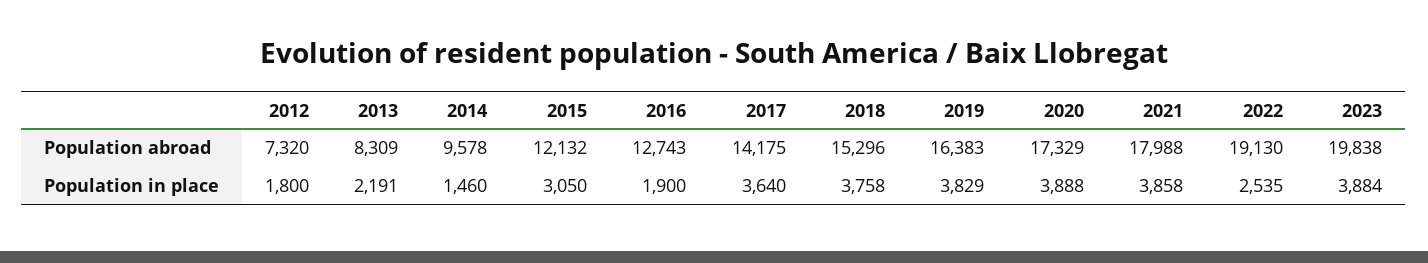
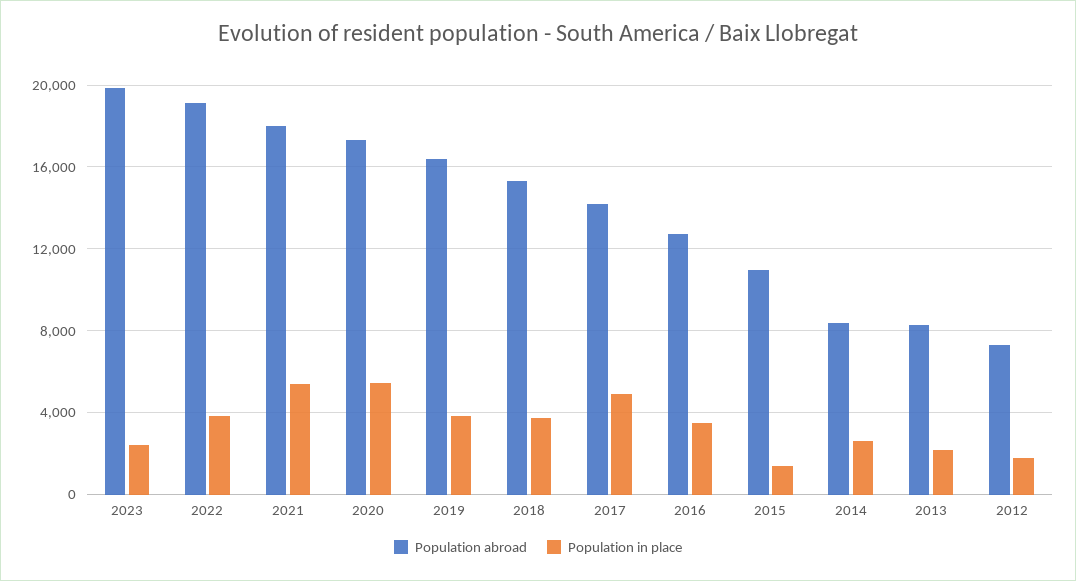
Population abroad, 2014: 9578 -> 8500
Population abroad, 2015: 12132 -> 11000
Population in place, 2014: 1460 -> 2500
Population in place, 2015: 3050 -> 1500
Population in place, 2016: 1900 -> 3500
Population in place, 2017: 3640 -> 5000
Population in place, 2020: 3888 -> 5500
Population in place, 2021: 3858 -> 5500
Population in place, 2022: 2535 -> 4000
Population in place, 2023: 3884 -> 2500

